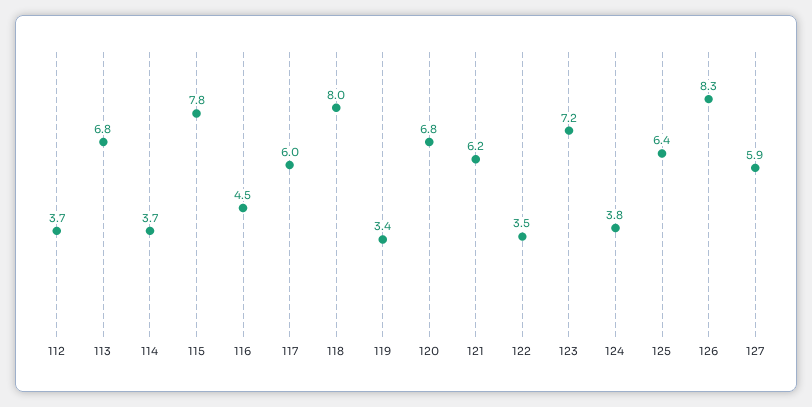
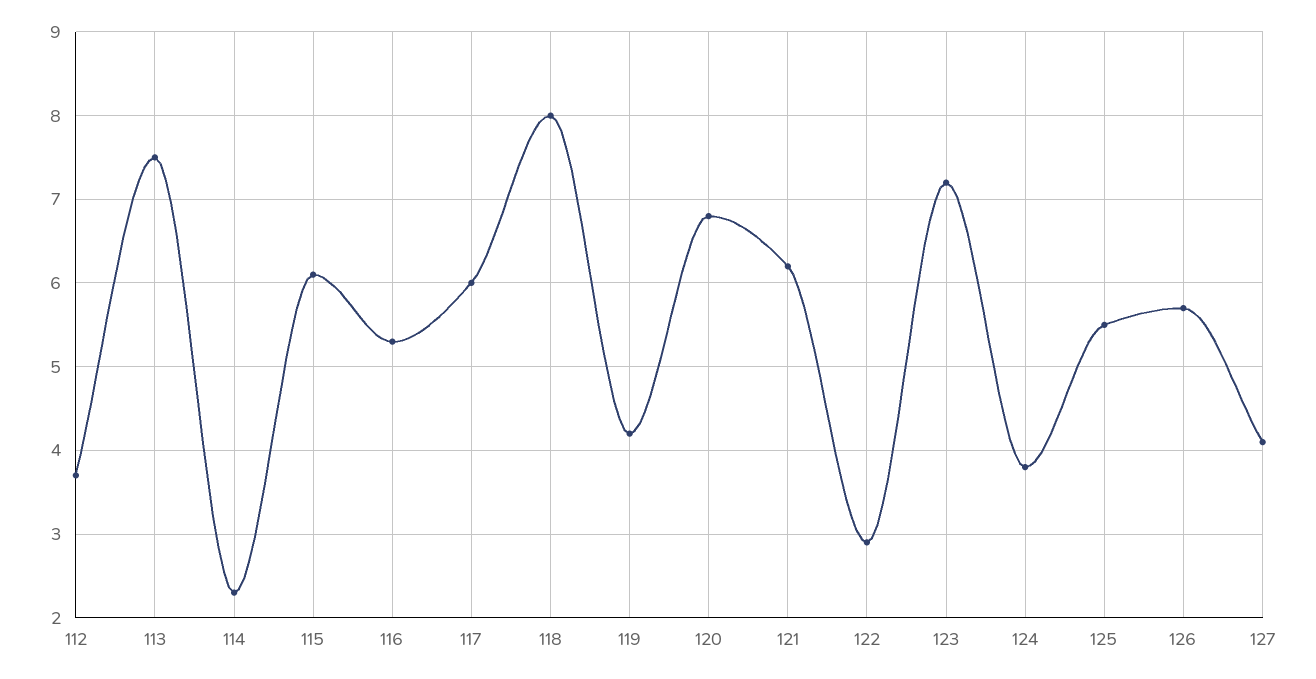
113: 6.8 -> 7.5
114: 3.7 -> 2.3
115: 7.8 -> 6.1
116: 4.5 -> 5.3
119: 3.4 -> 4.2
122: 3.5 -> 2.9
125: 6.4 -> 5.5
126: 8.3 -> 5.7
127: 5.9 -> 4.1

